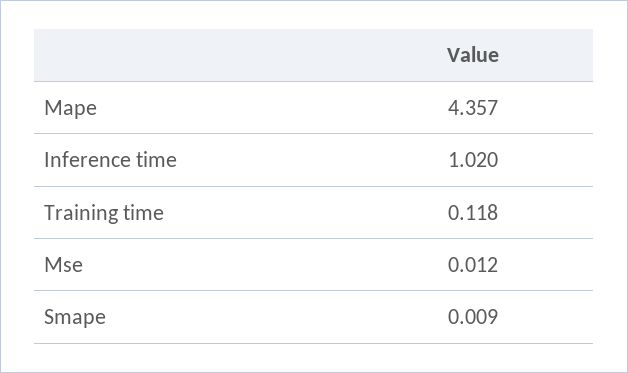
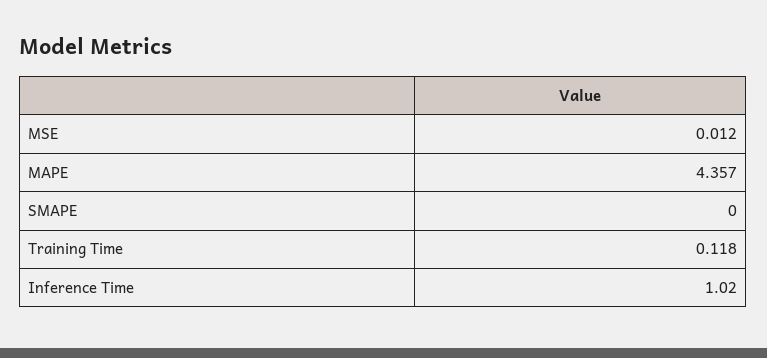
Smape: 0.009 -> 0

